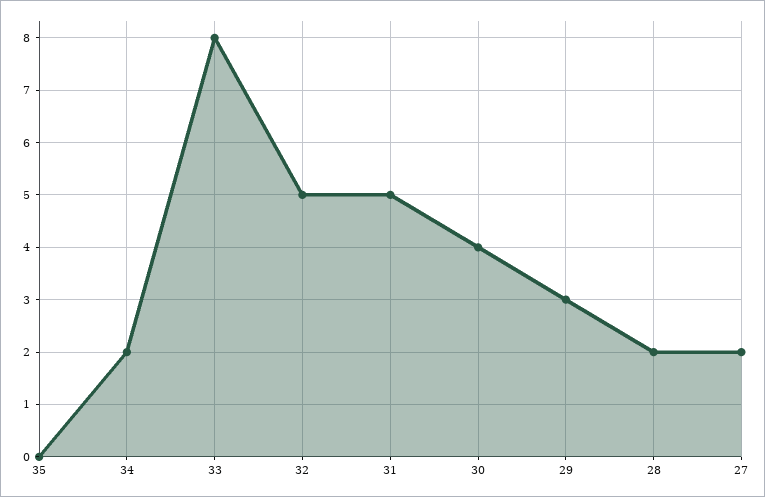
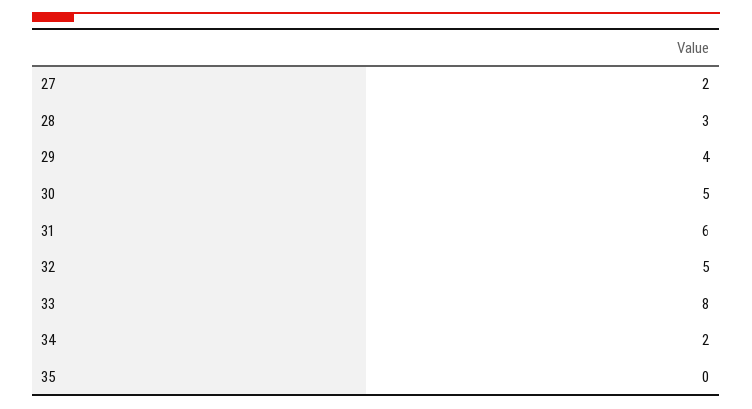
31: 5 -> 6
30: 4 -> 5
29: 3 -> 4
28: 2 -> 3

